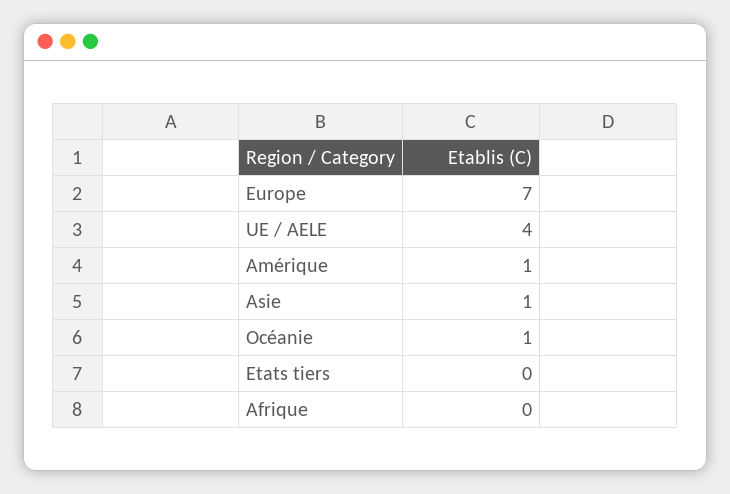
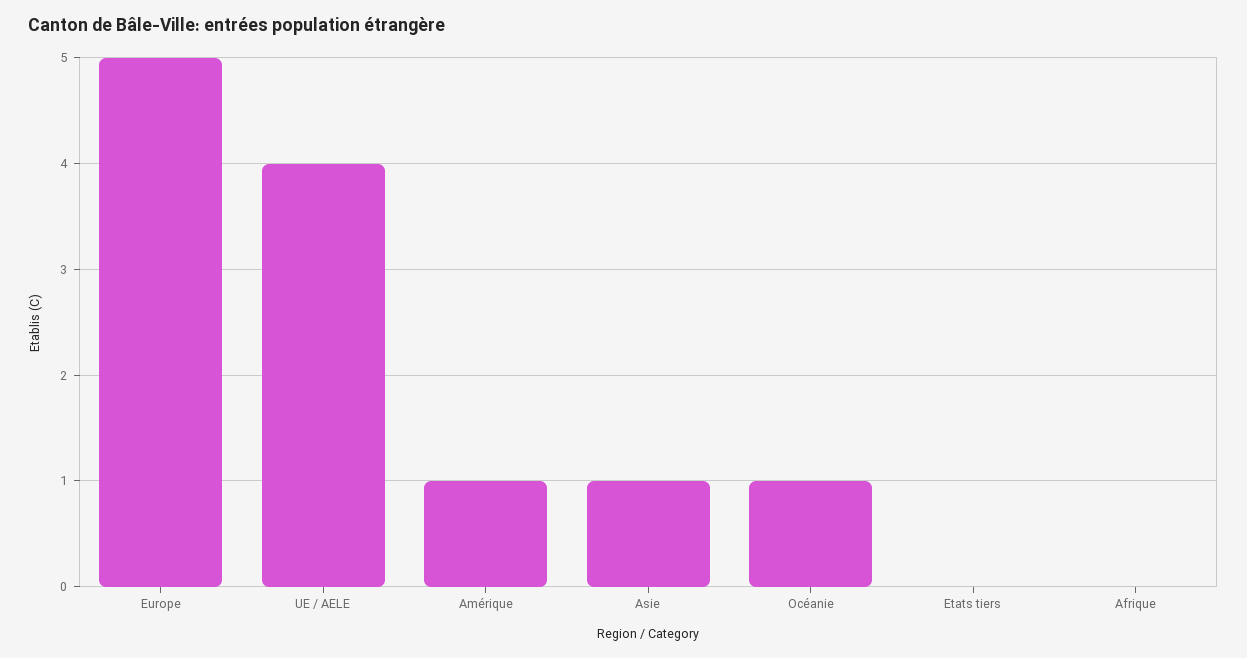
Europe: 7 -> 5

